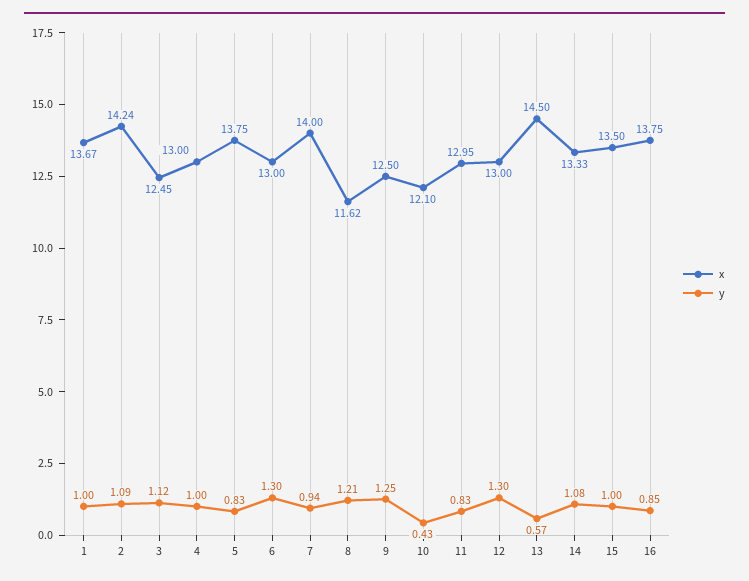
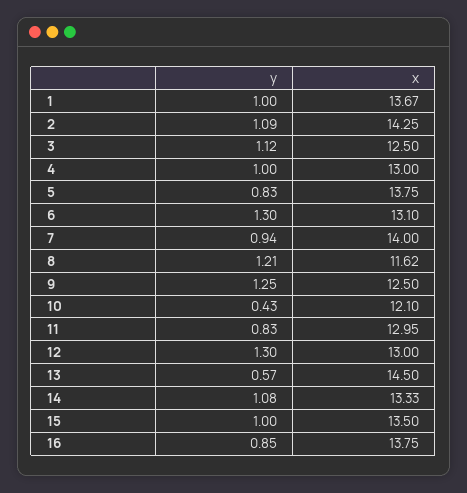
x, 2: 14.24 -> 14.25
x, 3: 12.45 -> 12.5
x, 6: 13 -> 13.1

